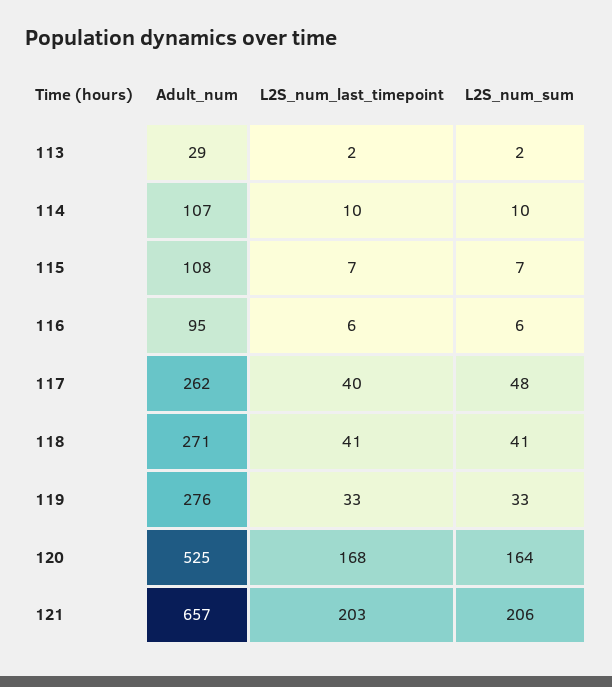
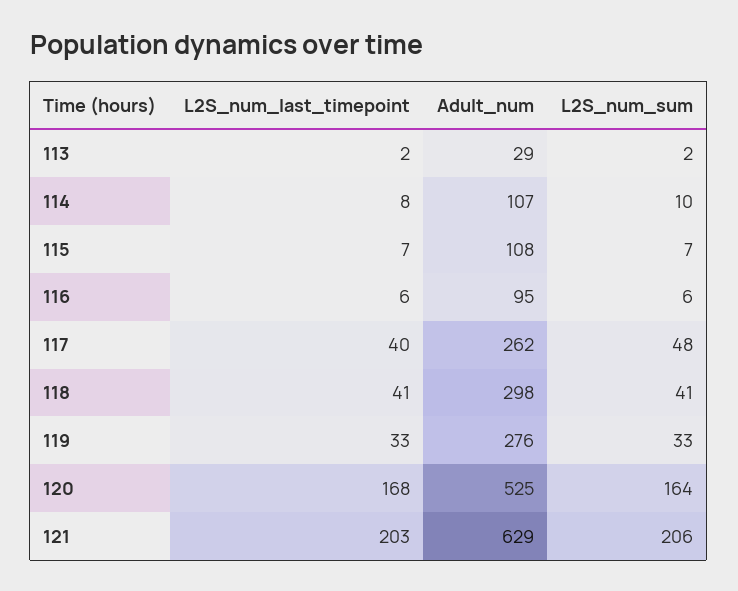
L2S_num_last_timepoint, 114: 10 -> 8
Adult_num, 118: 271 -> 298
Adult_num, 121: 657 -> 629

